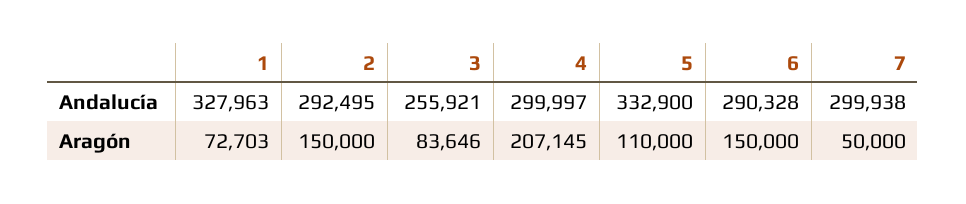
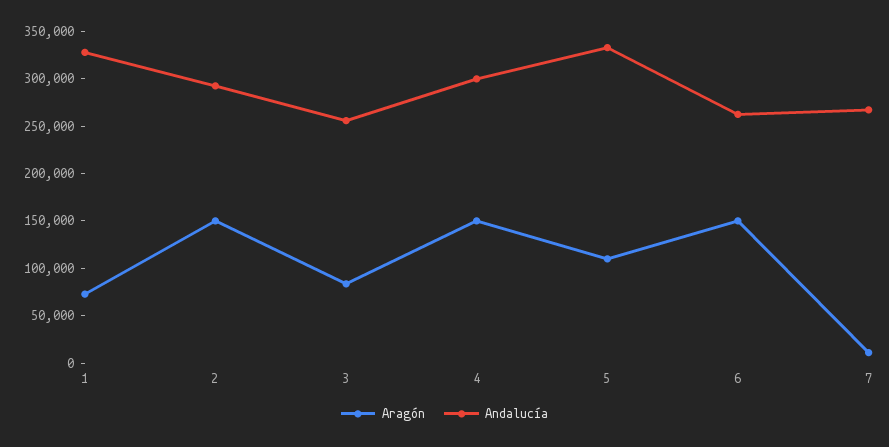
Andalucía, 6: 290328 -> 260000
Andalucía, 7: 299938 -> 270000
Aragón, 4: 207145 -> 150000
Aragón, 7: 50000 -> 10000

